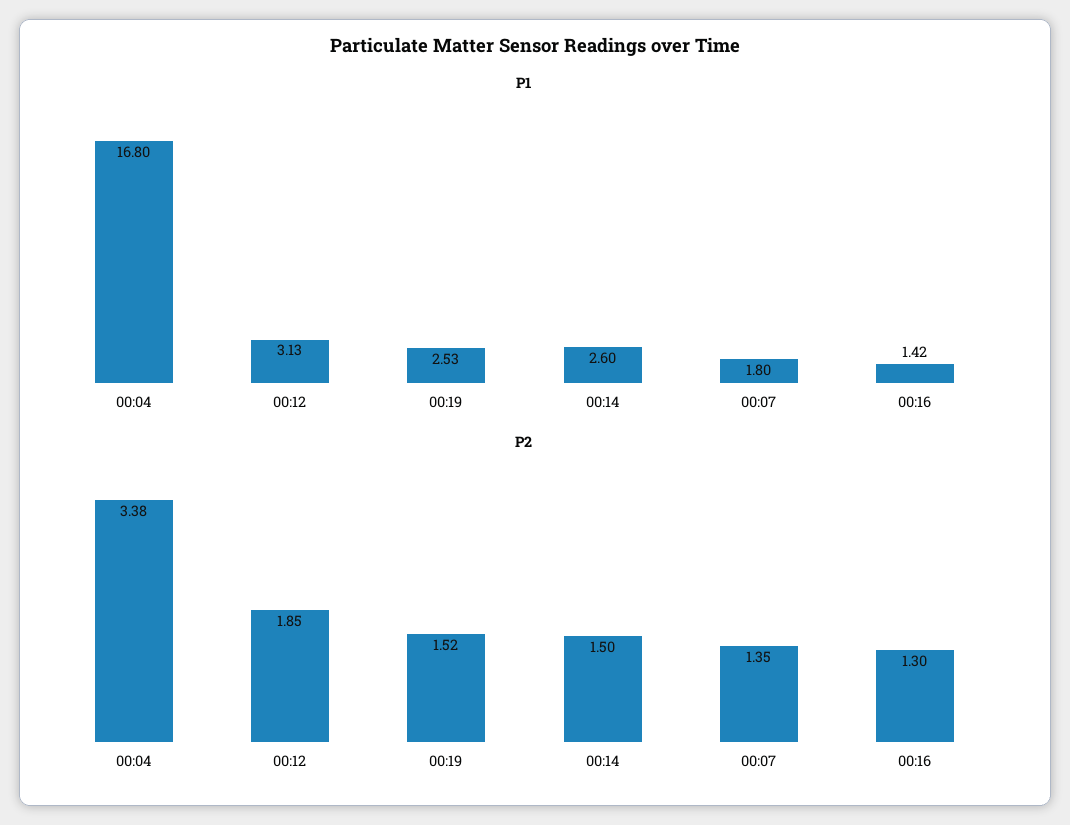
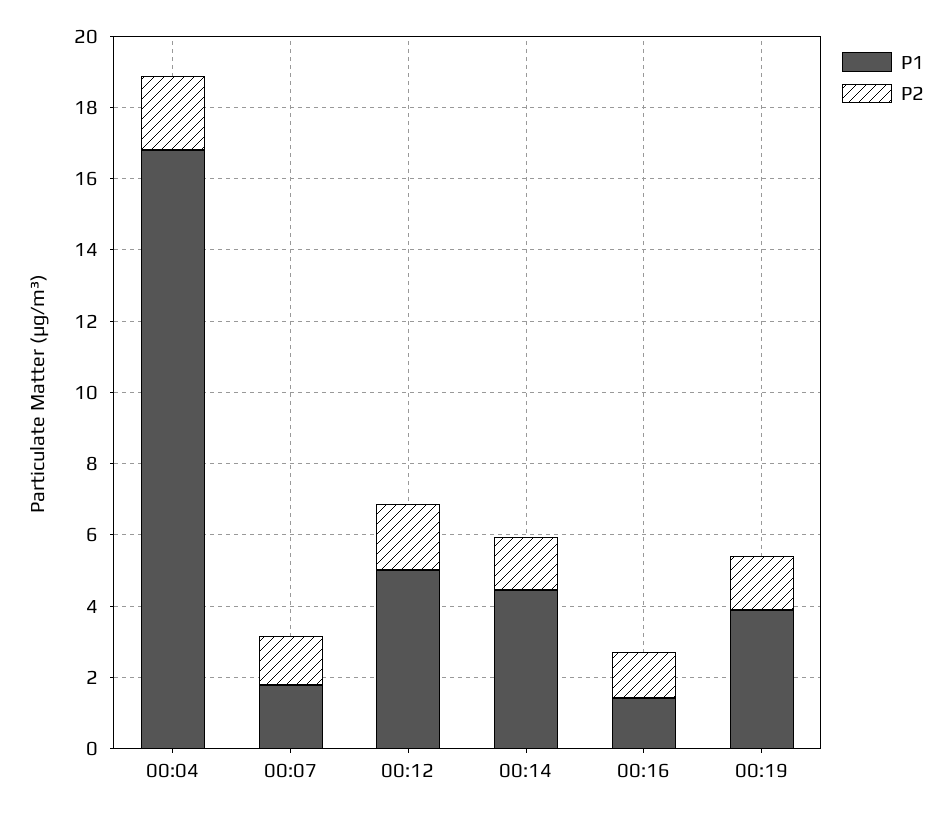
P1, 00:12: 3.13 -> 5
P1, 00:19: 2.53 -> 4
P1, 00:14: 2.6 -> 4.5
P2, 00:04: 3.38 -> 2

